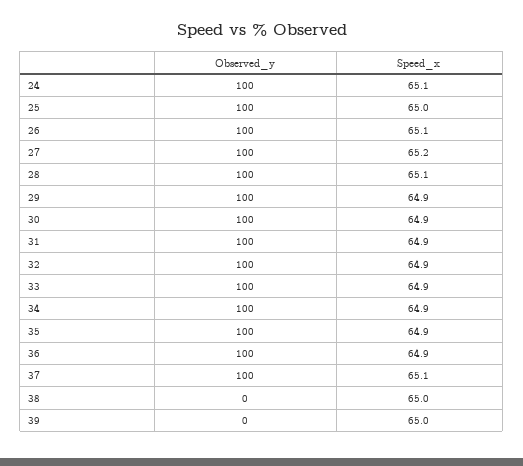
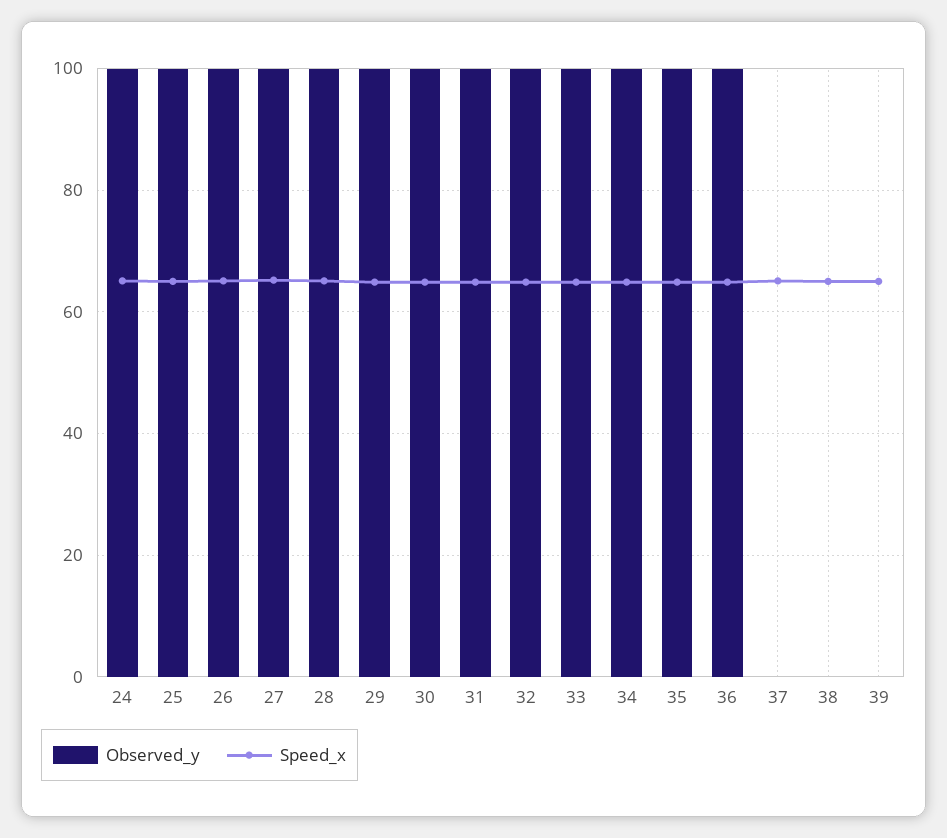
Observed_y, 37: 100 -> 0

